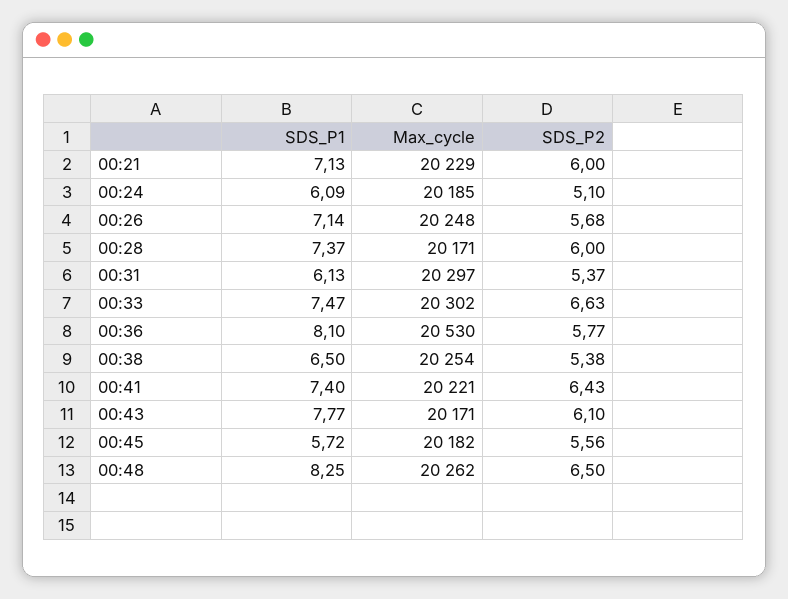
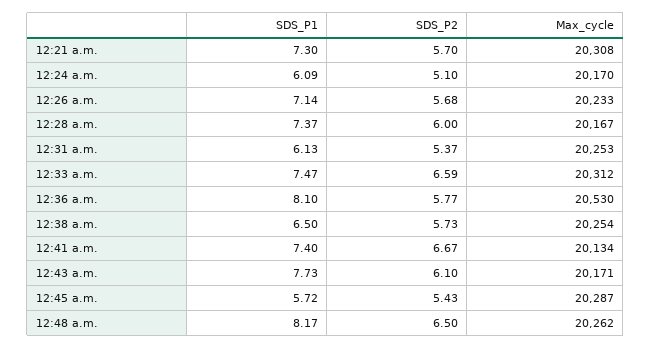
SDS_P1, 00:21: 7.13 -> 7.3
Max_cycle, 00:21: 20229 -> 20308
SDS_P2, 00:21: 6 -> 5.7
Max_cycle, 00:24: 20185 -> 20170
Max_cycle, 00:26: 20248 -> 20233
Max_cycle, 00:28: 20171 -> 20167
Max_cycle, 00:31: 20297 -> 20253
Max_cycle, 00:33: 20302 -> 20312
SDS_P2, 00:33: 6.63 -> 6.59
SDS_P2, 00:38: 5.38 -> 5.73
Max_cycle, 00:41: 20221 -> 20134
SDS_P2, 00:41: 6.43 -> 6.67
SDS_P1, 00:43: 7.77 -> 7.73
Max_cycle, 00:45: 20182 -> 20287
SDS_P2, 00:45: 5.56 -> 5.43
SDS_P1, 00:48: 8.25 -> 8.17

